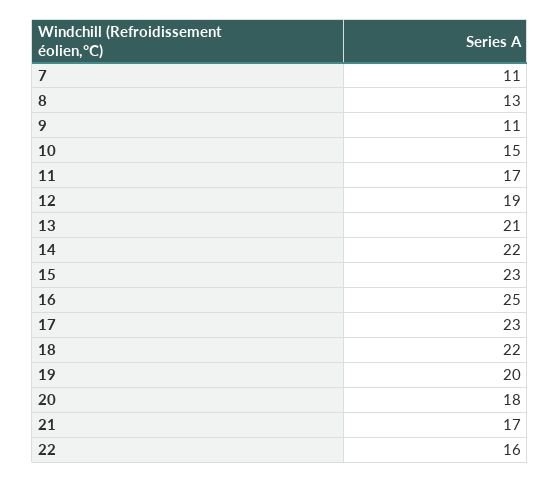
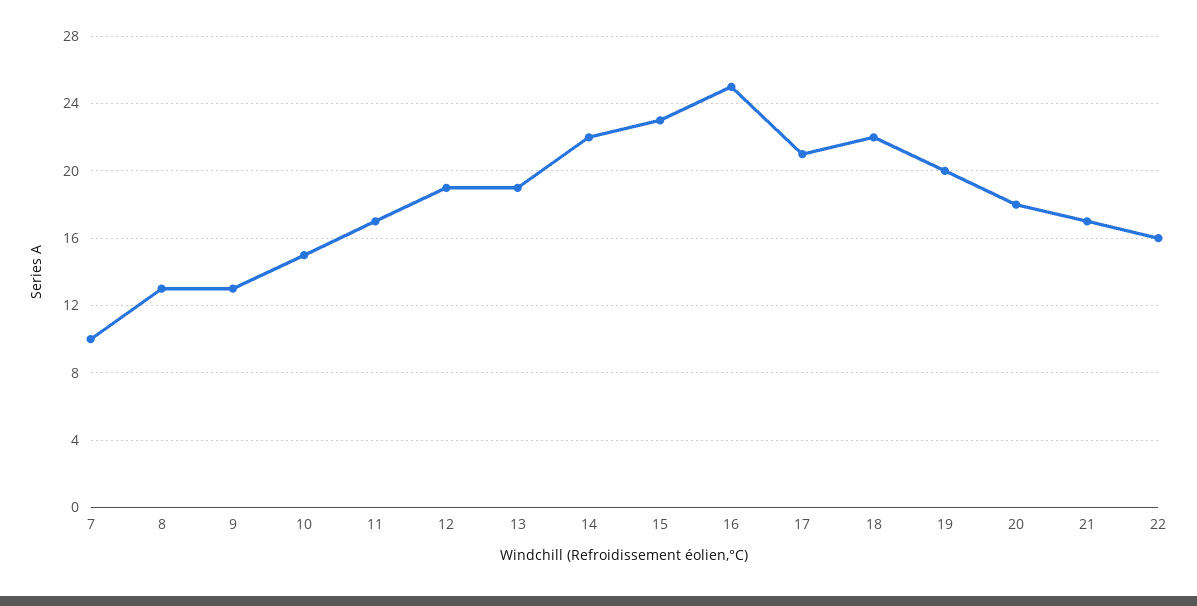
7: 11 -> 10
9: 11 -> 13
13: 21 -> 19
17: 23 -> 21

